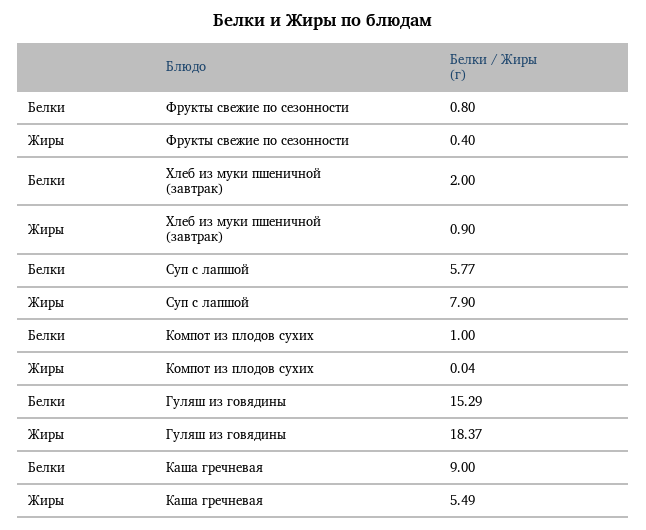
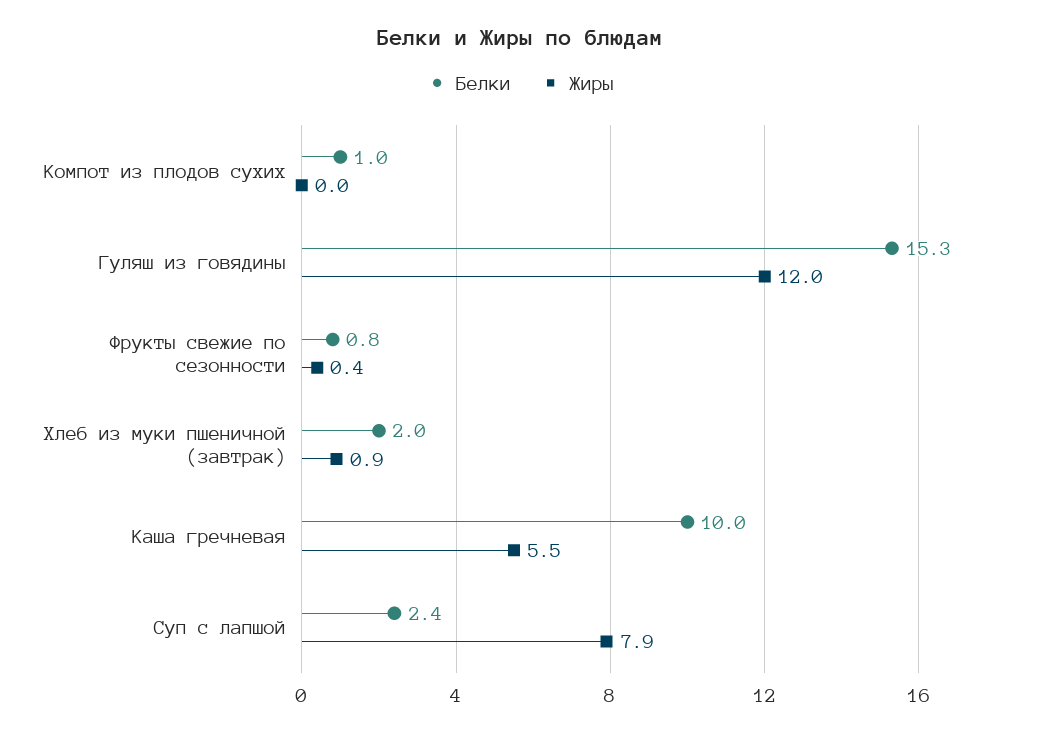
Белки, Суп с лапшой: 5.77 -> 2.4
Жиры, Гуляш из говядины: 18.37 -> 12
Белки, Каша гречневая: 9 -> 10

